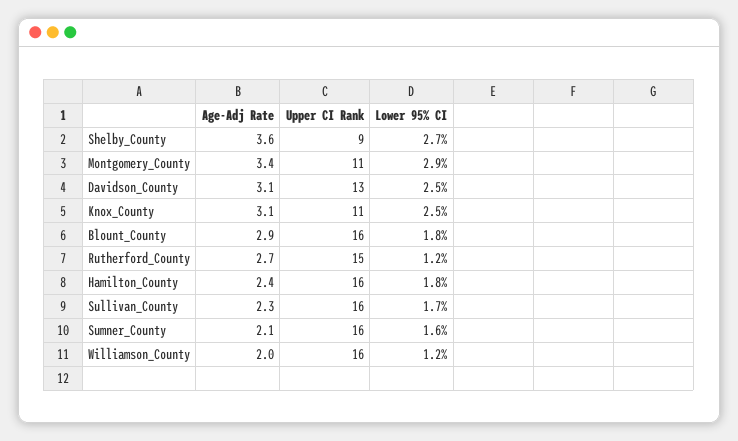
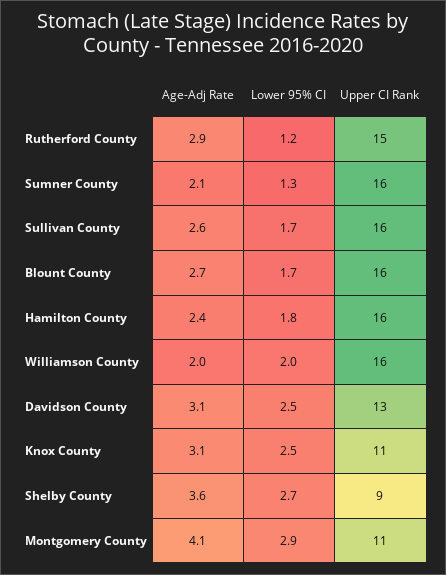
Age-Adj Rate, Montgomery_County: 3.4 -> 4.1
Age-Adj Rate, Blount_County: 2.9 -> 2.7
Lower 95% CI, Blount_County: 1.8 -> 1.7
Age-Adj Rate, Rutherford_County: 2.7 -> 2.9
Age-Adj Rate, Sullivan_County: 2.3 -> 2.6
Lower 95% CI, Sumner_County: 1.6 -> 1.3
Lower 95% CI, Williamson_County: 1.2 -> 2

